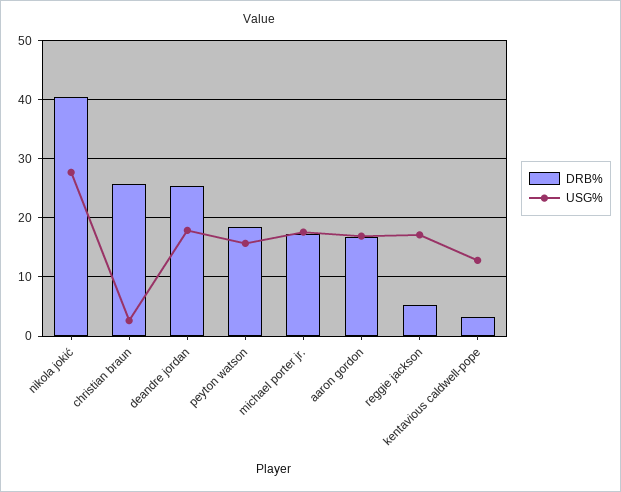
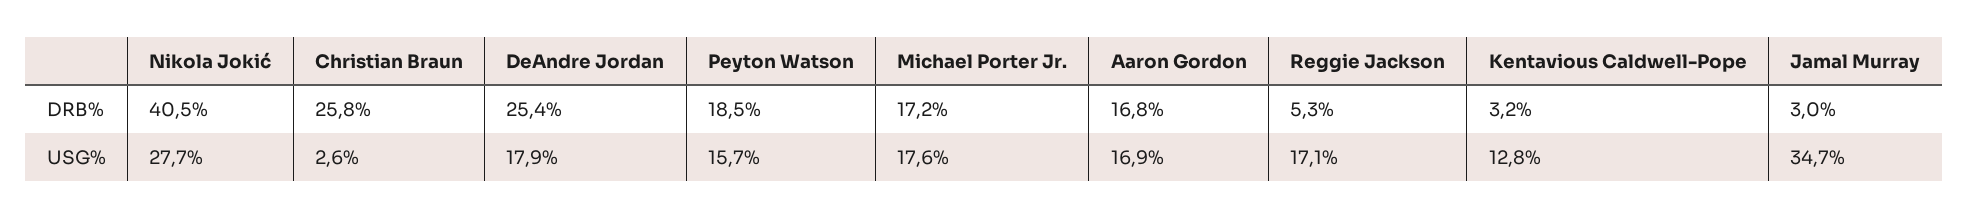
DRB%, Jamal Murray: none -> 3
USG%, Jamal Murray: none -> 34.7

